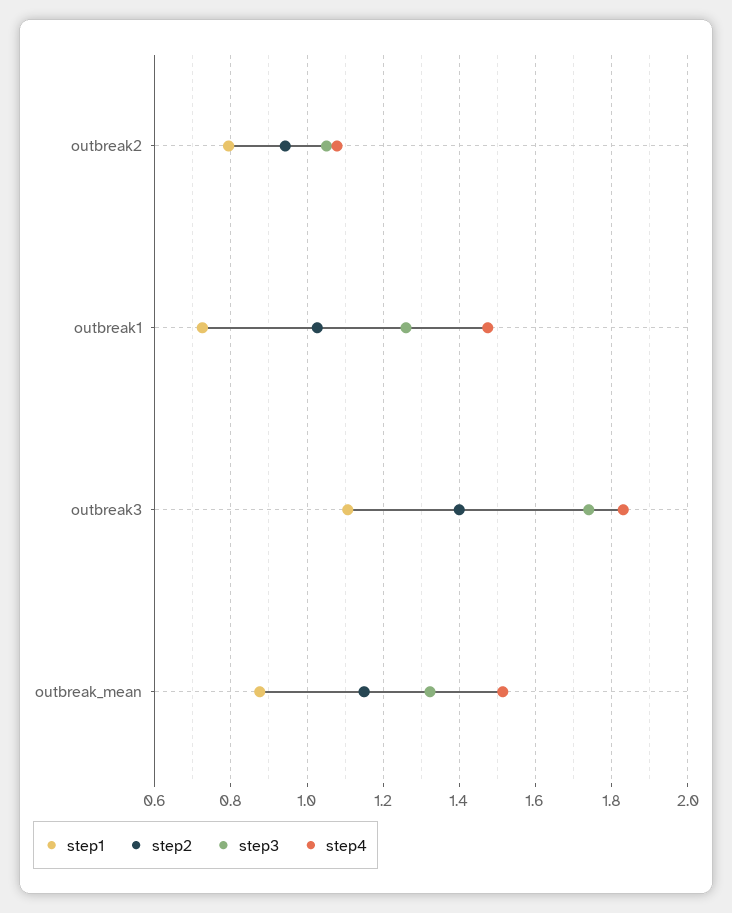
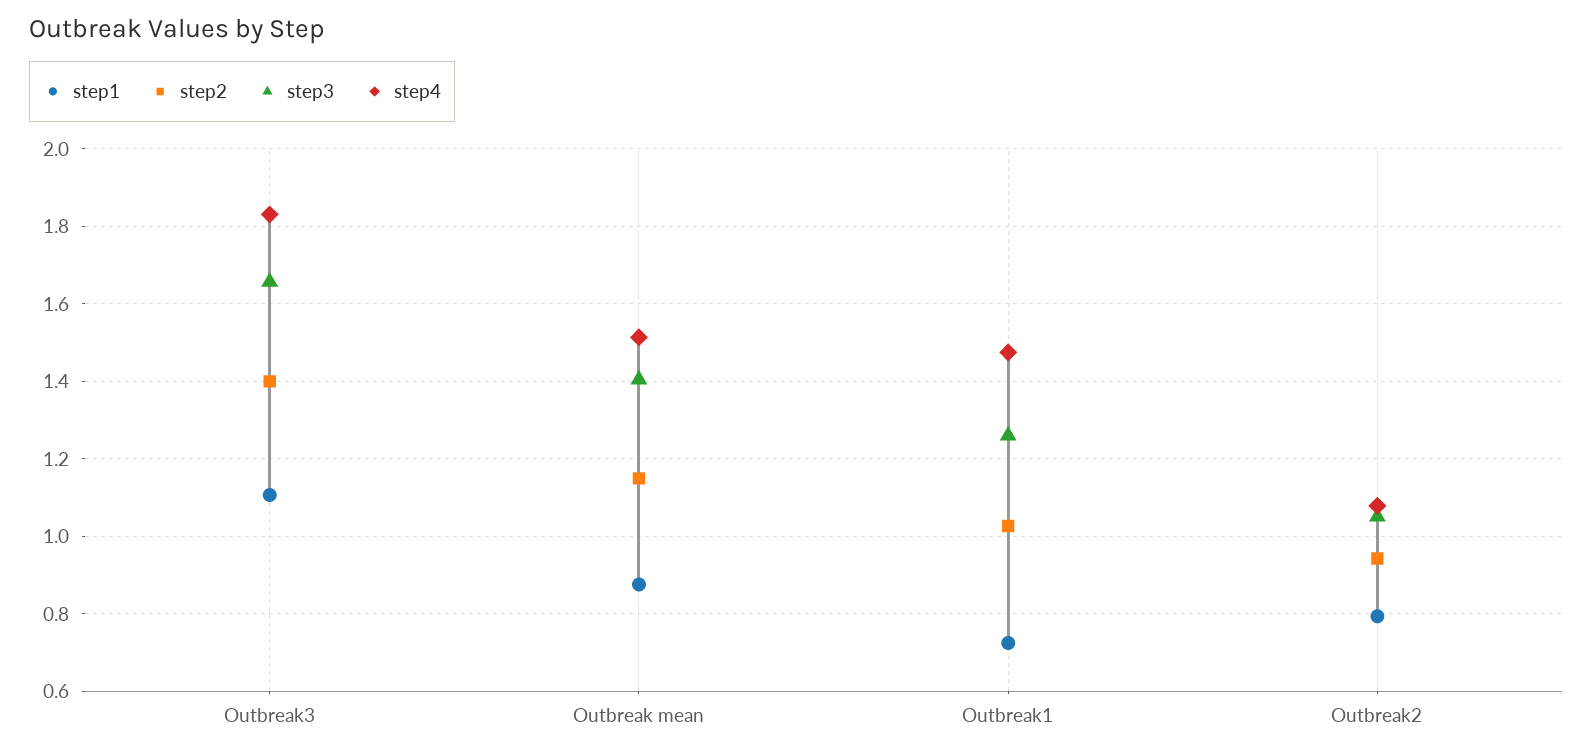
step3, outbreak3: 1.74 -> 1.66
step3, outbreak_mean: 1.32 -> 1.4

